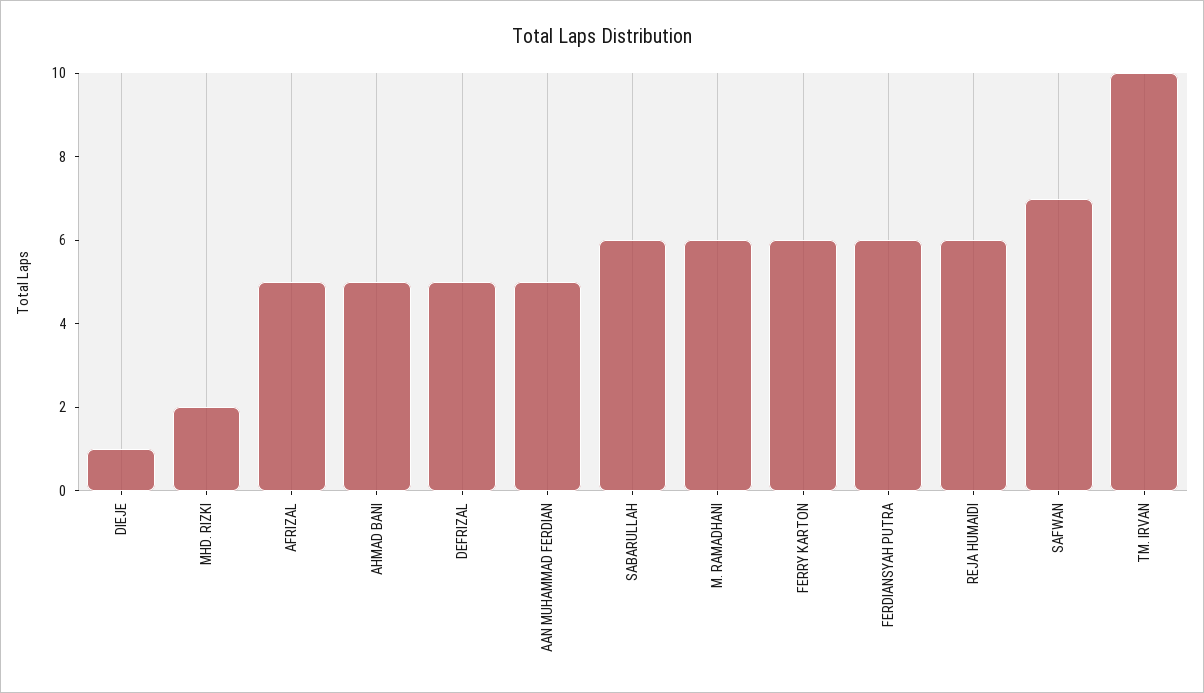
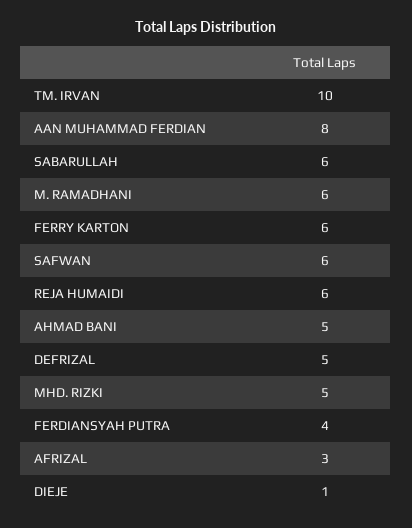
MHD. RIZKI: 2 -> 5
AFRIZAL: 5 -> 3
AAN MUHAMMAD FERDIAN: 5 -> 8
FERDIANSYAH PUTRA: 6 -> 4
SAFWAN: 7 -> 6

